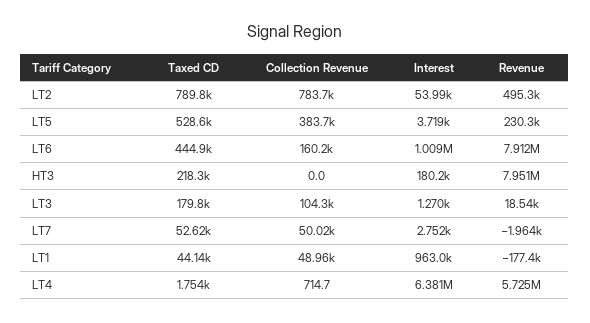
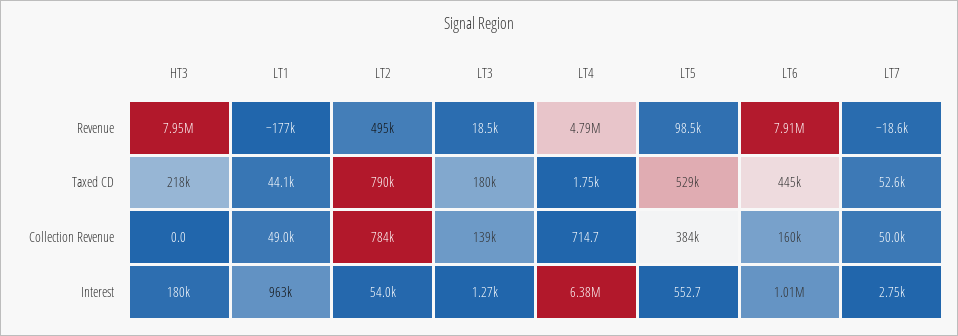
Interest, LT5: 3719 -> 552.7
Revenue, LT5: 230300 -> 98500
Collection Revenue, LT3: 104300 -> 139000
Revenue, LT7: -1964 -> -18600
Revenue, LT4: 5725000 -> 4790000

